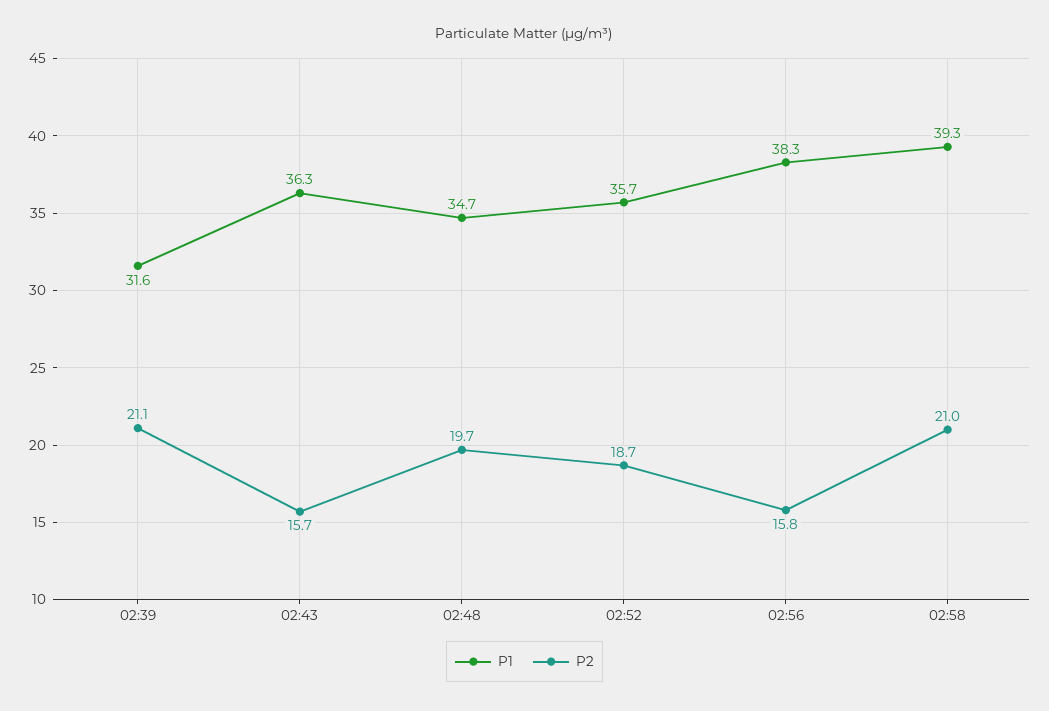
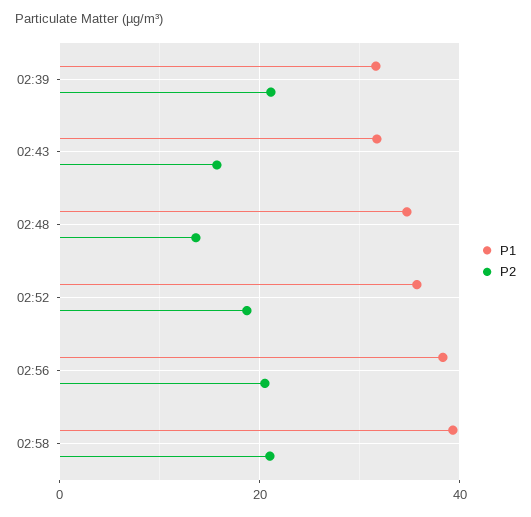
P1, 02:43: 36.3 -> 32
P2, 02:48: 19.7 -> 14
P2, 02:56: 15.8 -> 20

